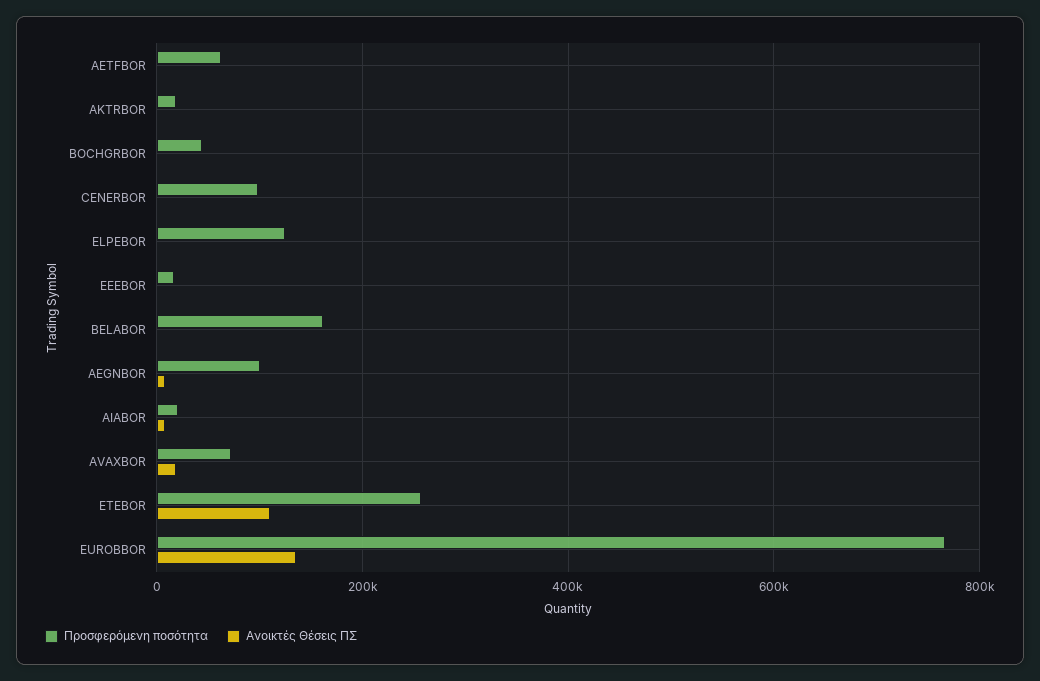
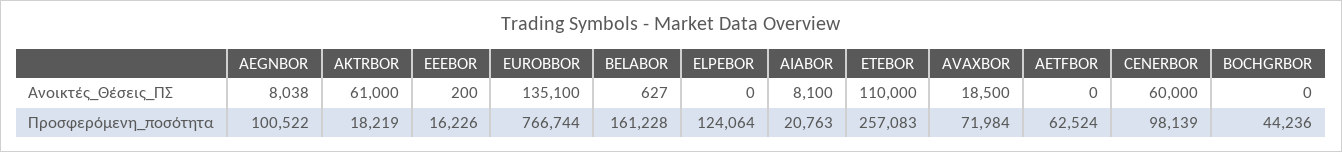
Ανοικτές Θέσεις ΠΣ, AKTRBOR: 0 -> 61000
Ανοικτές Θέσεις ΠΣ, CENERBOR: 0 -> 60000

